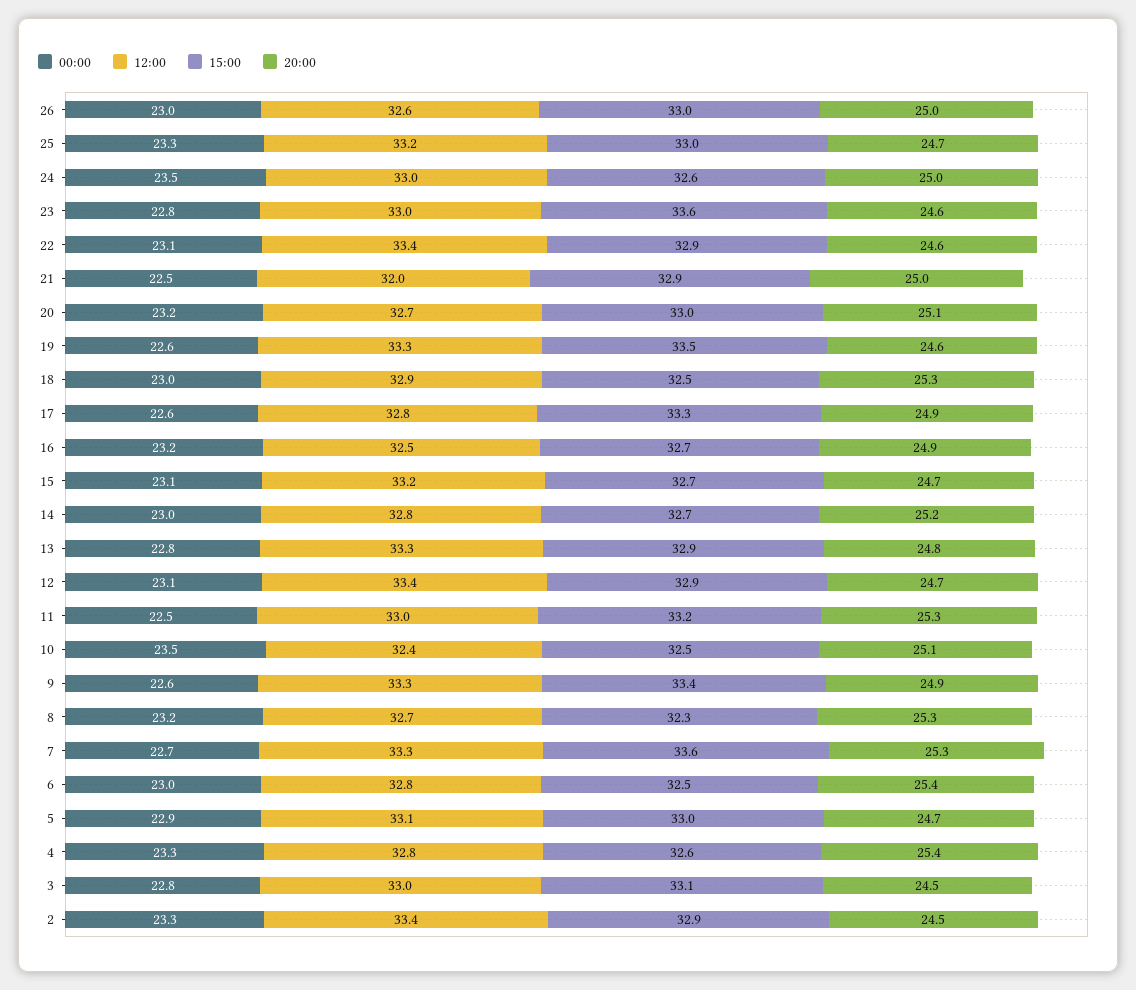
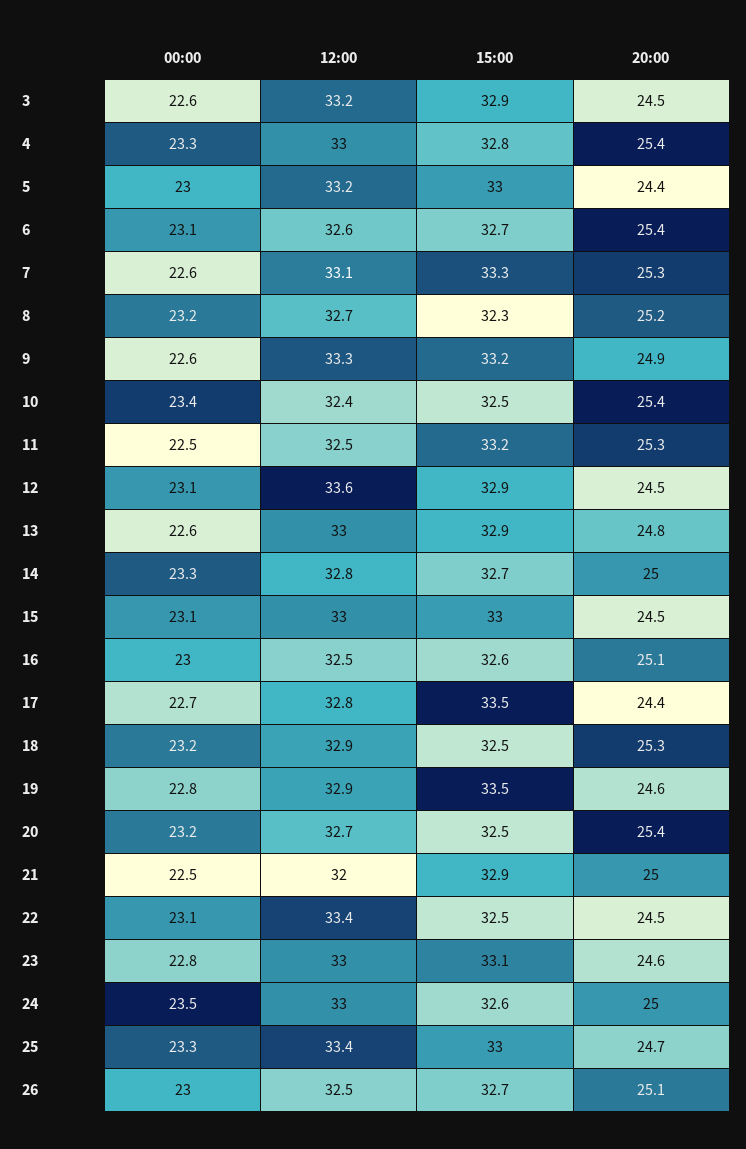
12:00, 26: 32.6 -> 32.5
15:00, 26: 33 -> 32.7
20:00, 26: 25 -> 25.1
12:00, 25: 33.2 -> 33.4
15:00, 23: 33.6 -> 33.1
15:00, 22: 32.9 -> 32.5
20:00, 22: 24.6 -> 24.5
15:00, 20: 33 -> 32.5
20:00, 20: 25.1 -> 25.4
00:00, 19: 22.6 -> 22.8
12:00, 19: 33.3 -> 32.9
00:00, 18: 23 -> 23.2
00:00, 17: 22.6 -> 22.7
15:00, 17: 33.3 -> 33.5
20:00, 17: 24.9 -> 24.4
00:00, 16: 23.2 -> 23
15:00, 16: 32.7 -> 32.6
20:00, 16: 24.9 -> 25.1
12:00, 15: 33.2 -> 33
15:00, 15: 32.7 -> 33
20:00, 15: 24.7 -> 24.5
00:00, 14: 23 -> 23.3
20:00, 14: 25.2 -> 25
00:00, 13: 22.8 -> 22.6
12:00, 13: 33.3 -> 33
12:00, 12: 33.4 -> 33.6
20:00, 12: 24.7 -> 24.5
12:00, 11: 33 -> 32.5
00:00, 10: 23.5 -> 23.4
20:00, 10: 25.1 -> 25.4
15:00, 9: 33.4 -> 33.2
20:00, 8: 25.3 -> 25.2
00:00, 7: 22.7 -> 22.6
12:00, 7: 33.3 -> 33.1
15:00, 7: 33.6 -> 33.3
00:00, 6: 23 -> 23.1
12:00, 6: 32.8 -> 32.6
15:00, 6: 32.5 -> 32.7
00:00, 5: 22.9 -> 23
12:00, 5: 33.1 -> 33.2
20:00, 5: 24.7 -> 24.4
12:00, 4: 32.8 -> 33
15:00, 4: 32.6 -> 32.8
00:00, 3: 22.8 -> 22.6
12:00, 3: 33 -> 33.2
15:00, 3: 33.1 -> 32.9
00:00, 2: 23.3 -> none
12:00, 2: 33.4 -> none
15:00, 2: 32.9 -> none
20:00, 2: 24.5 -> none

